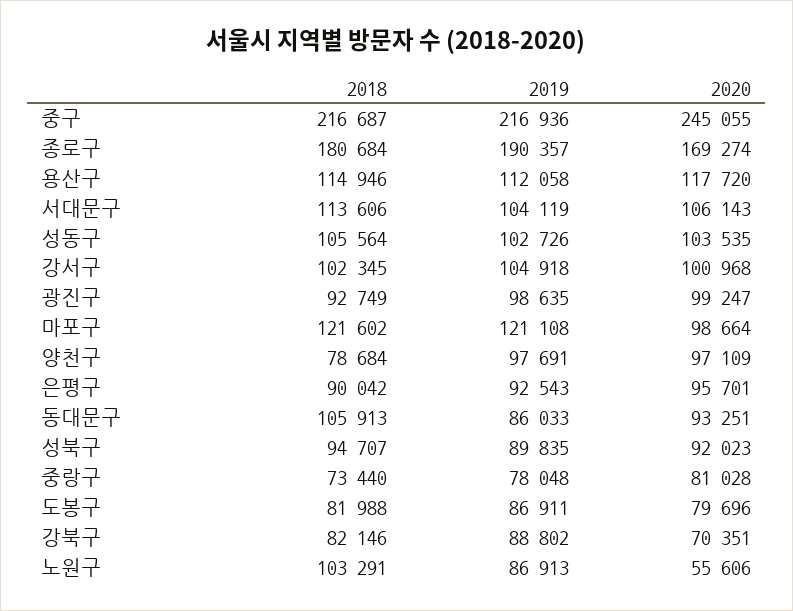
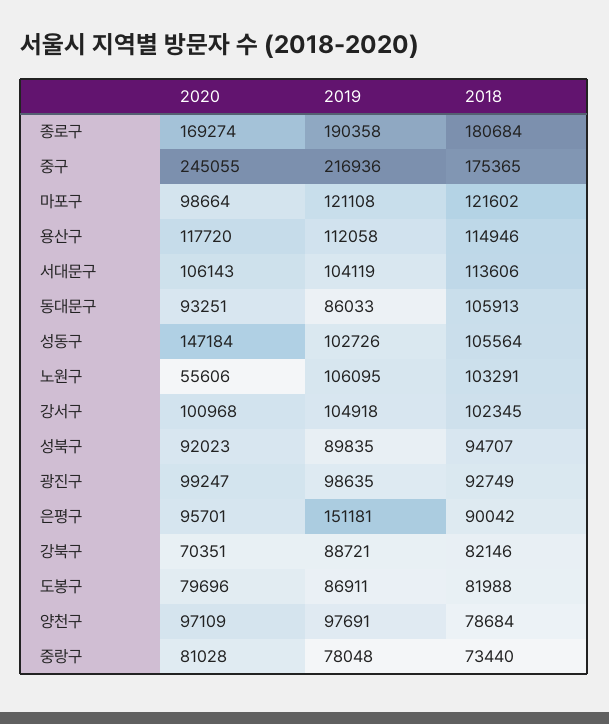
2018, 중구: 216687 -> 175365
2019, 종로구: 190357 -> 190358
2020, 성동구: 103535 -> 147184
2019, 은평구: 92543 -> 151181
2019, 강북구: 88802 -> 88721
2019, 노원구: 86913 -> 106095

